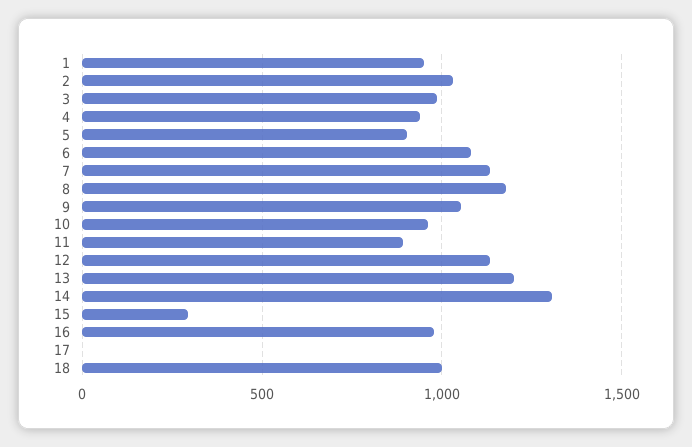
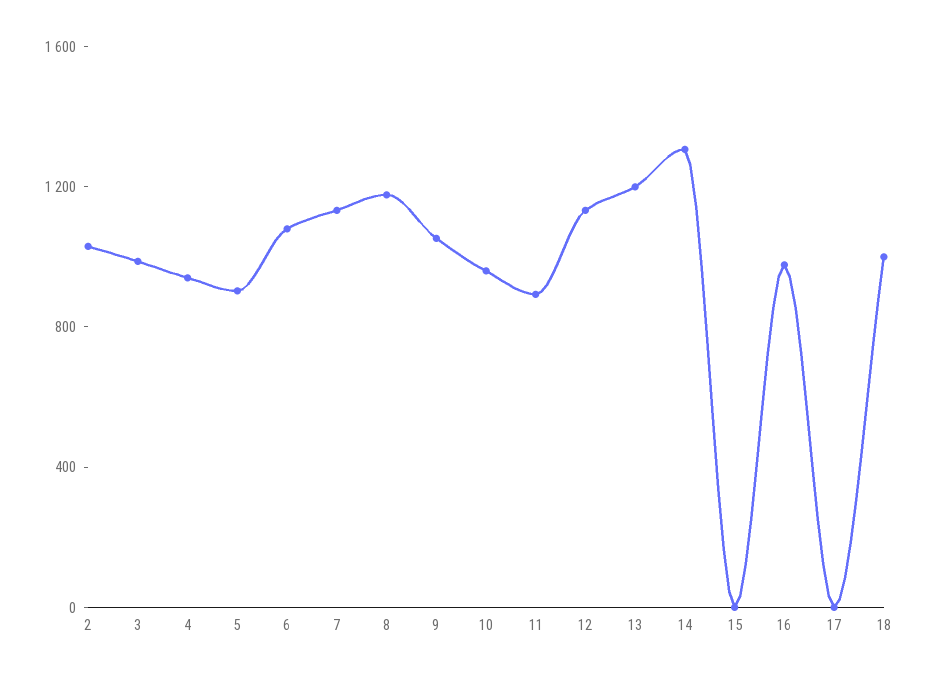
1: 950 -> none
15: 300 -> 0

